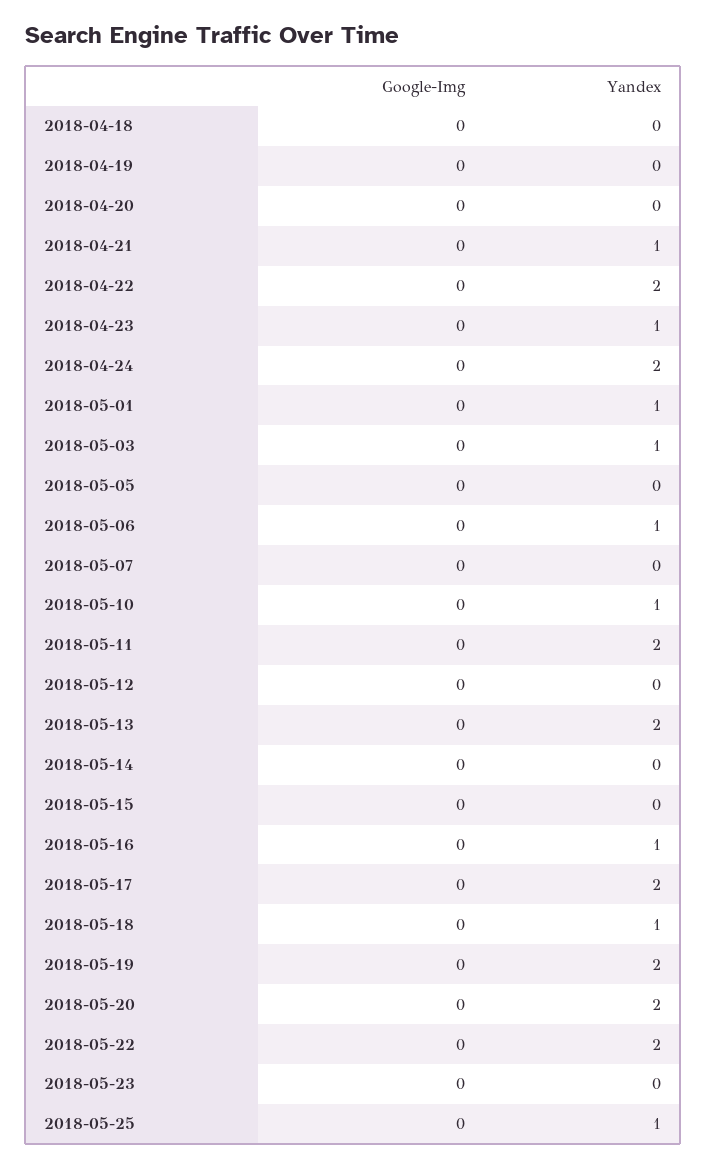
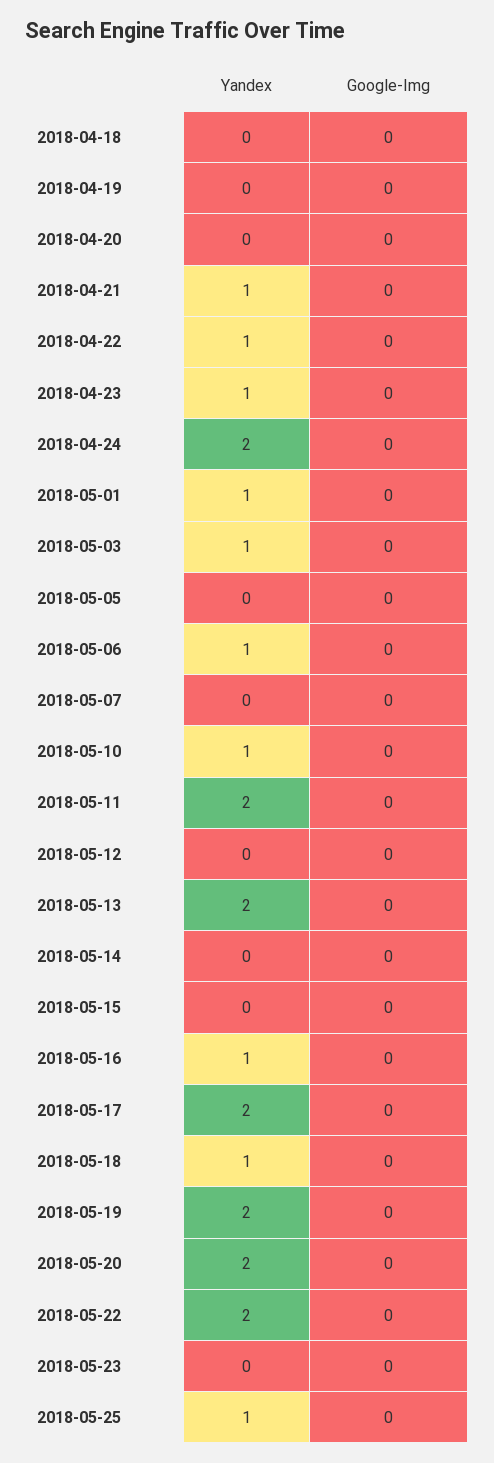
Yandex, 2018-04-22: 2 -> 1

